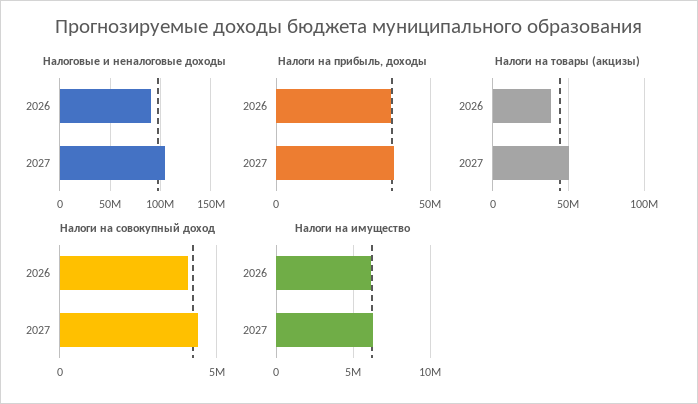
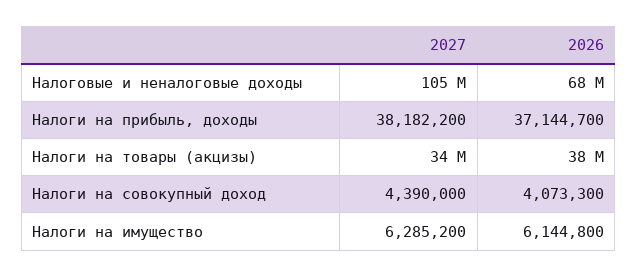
Налоговые и неналоговые доходы, 2026: 90000000 -> 68000000
Налоги на товары (акцизы), 2027: 50000000 -> 34000000

